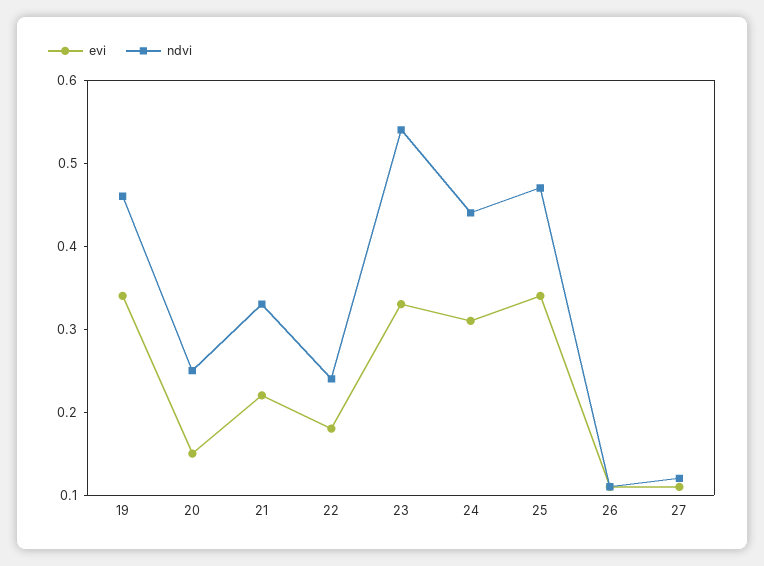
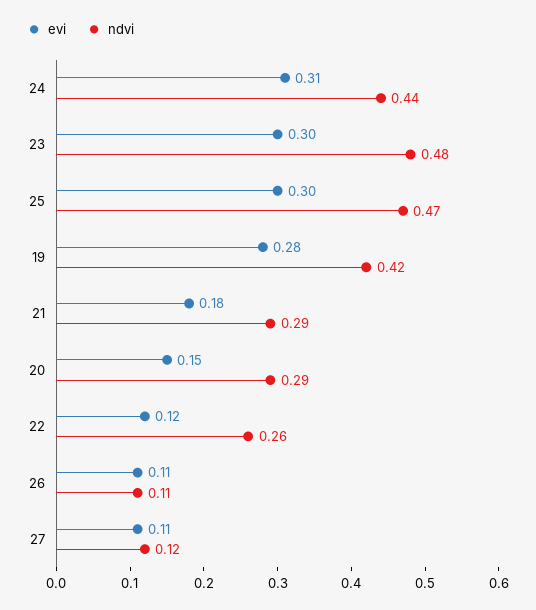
evi, 19: 0.34 -> 0.28
ndvi, 19: 0.46 -> 0.42
ndvi, 20: 0.25 -> 0.29
evi, 21: 0.22 -> 0.18
ndvi, 21: 0.33 -> 0.29
evi, 22: 0.18 -> 0.12
ndvi, 22: 0.24 -> 0.26
evi, 23: 0.33 -> 0.3
ndvi, 23: 0.54 -> 0.48
evi, 25: 0.34 -> 0.3

